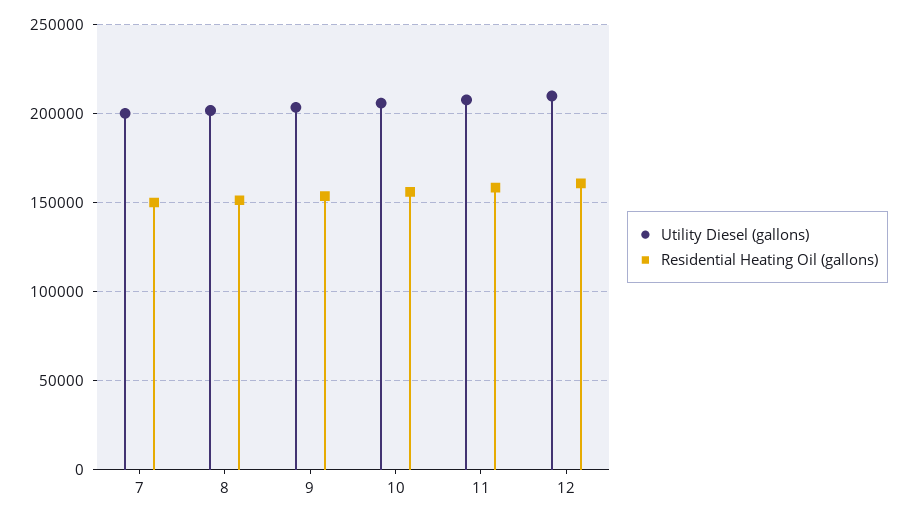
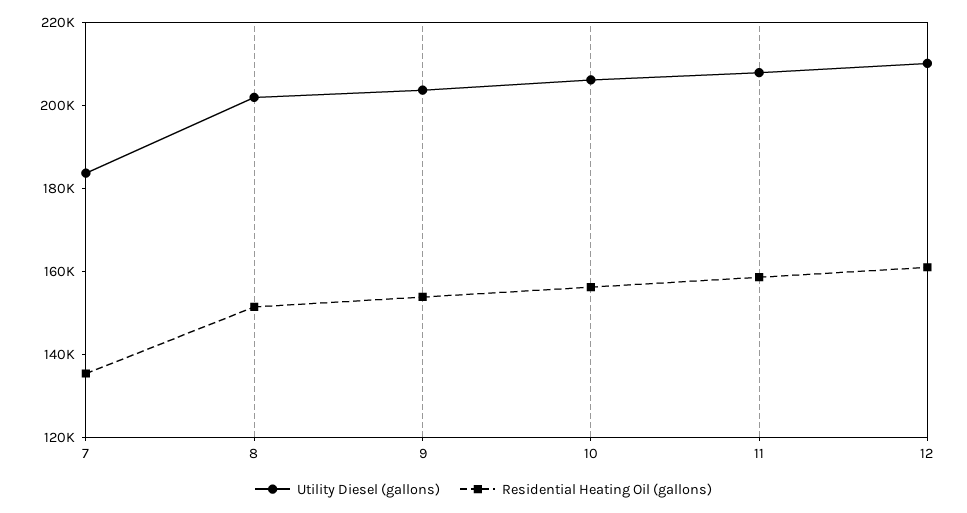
Utility Diesel (gallons), 7: 200000 -> 185000
Residential Heating Oil (gallons), 7: 150000 -> 135000

